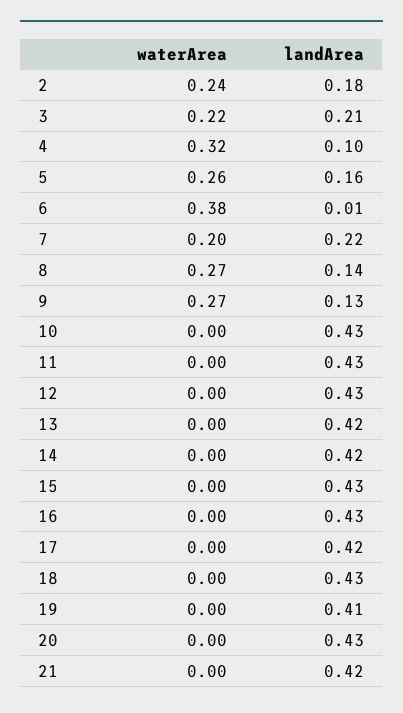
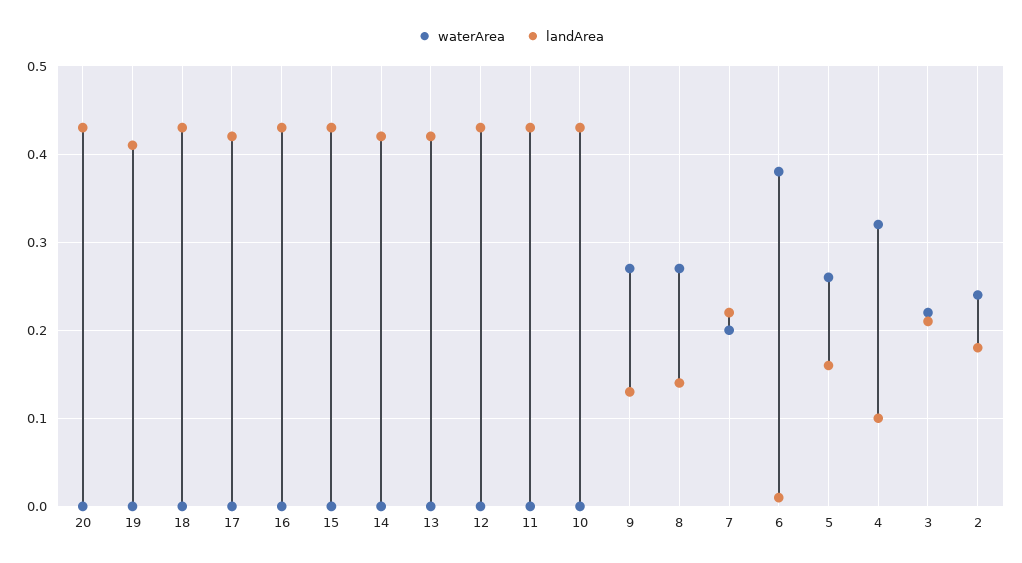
waterArea, 21: 0 -> none
landArea, 21: 0.42 -> none

